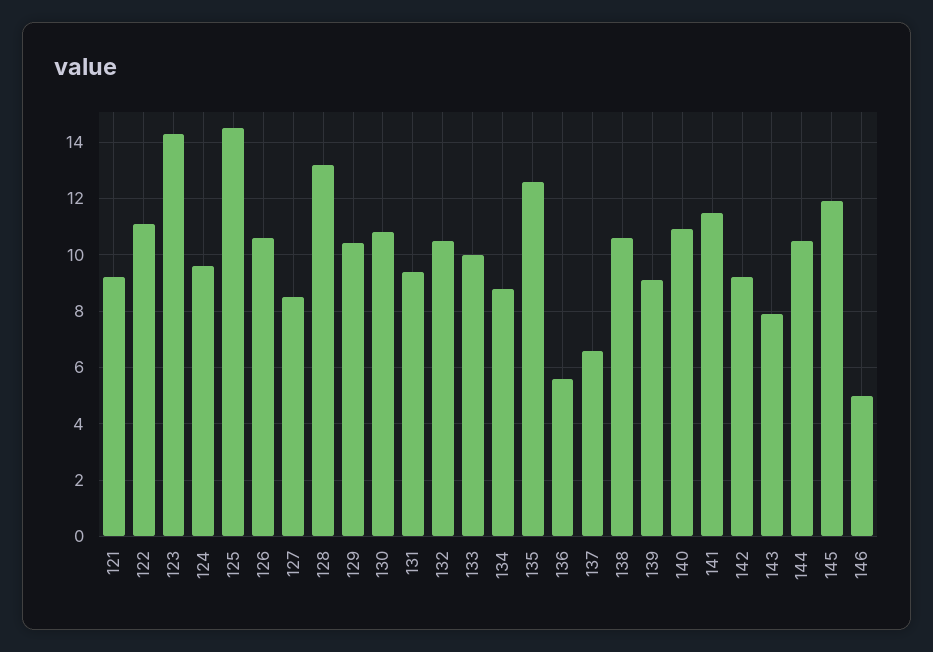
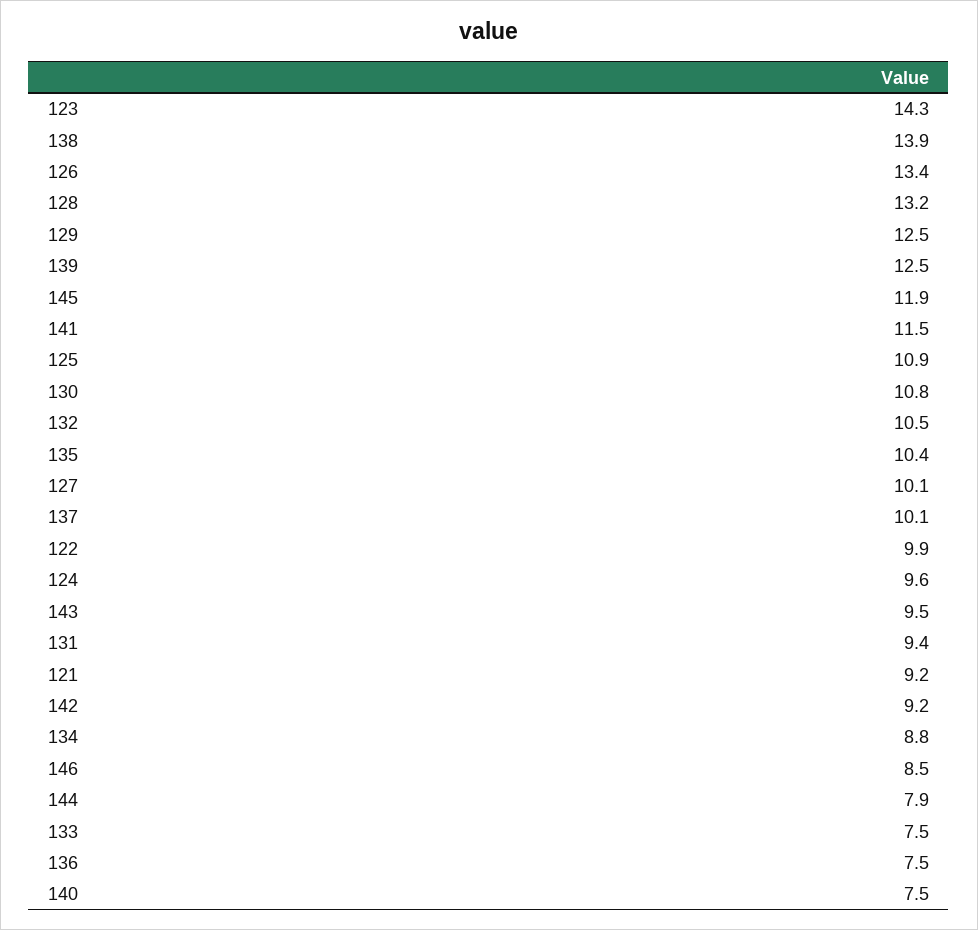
122: 11 -> 9.9
125: 14.5 -> 10.9
126: 10.5 -> 13.4
127: 8.5 -> 10.1
129: 10.5 -> 12.5
133: 10 -> 7.5
135: 12.5 -> 10.4
136: 5.5 -> 7.5
137: 6.5 -> 10.1
138: 10.5 -> 13.9
139: 9 -> 12.5
140: 11 -> 7.5
143: 8 -> 9.5
144: 10.5 -> 7.9
146: 5 -> 8.5

